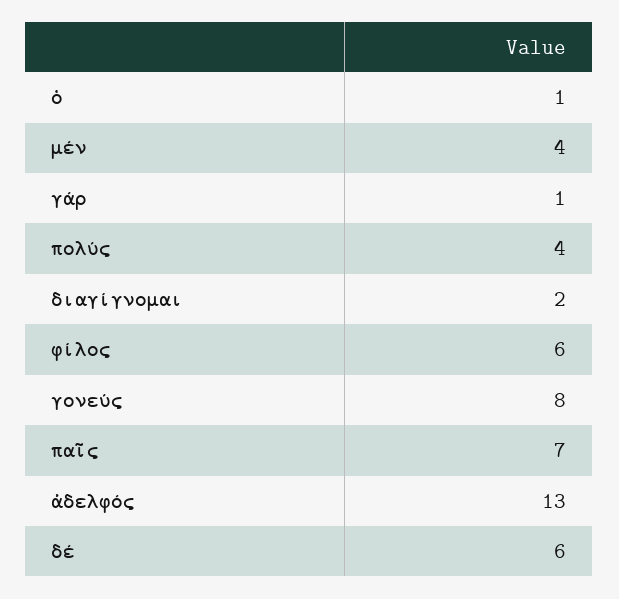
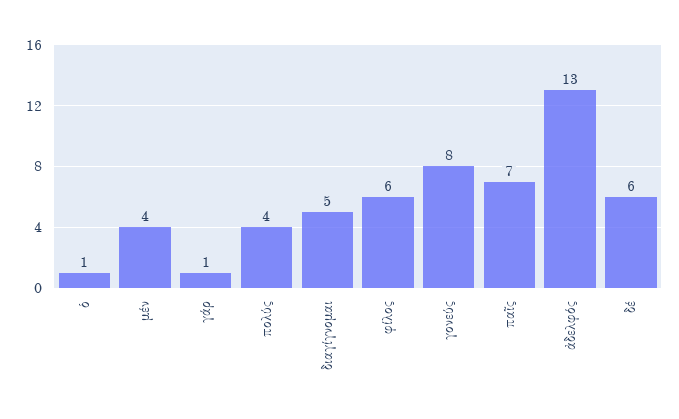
διαγίγνομαι: 2 -> 5

